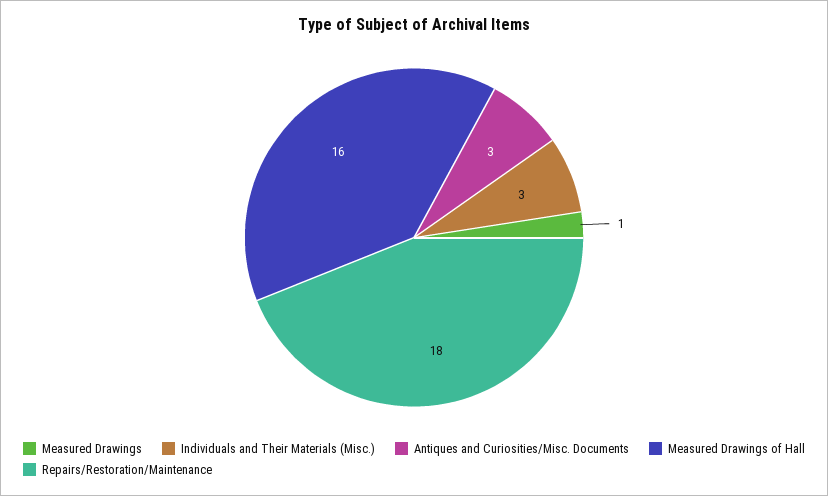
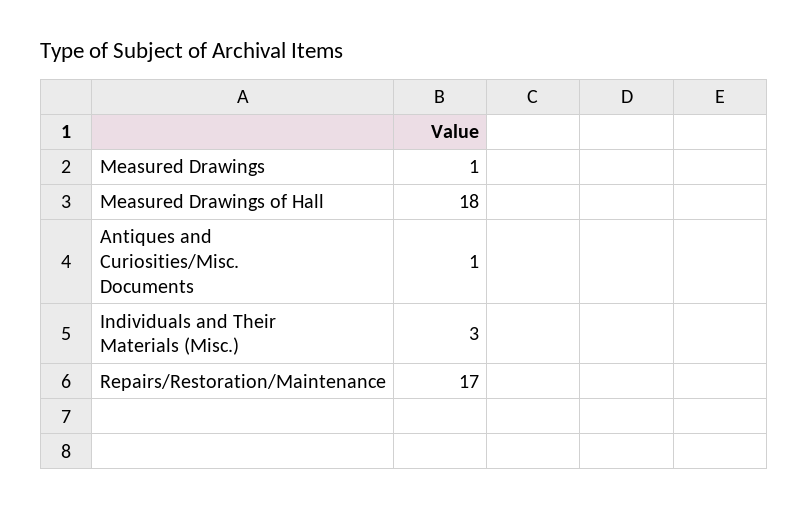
Antiques and Curiosities/Misc. Documents: 3 -> 1
Measured Drawings of Hall: 16 -> 18
Repairs/Restoration/Maintenance: 18 -> 17

